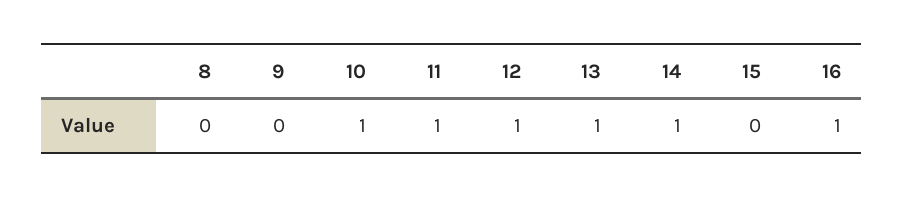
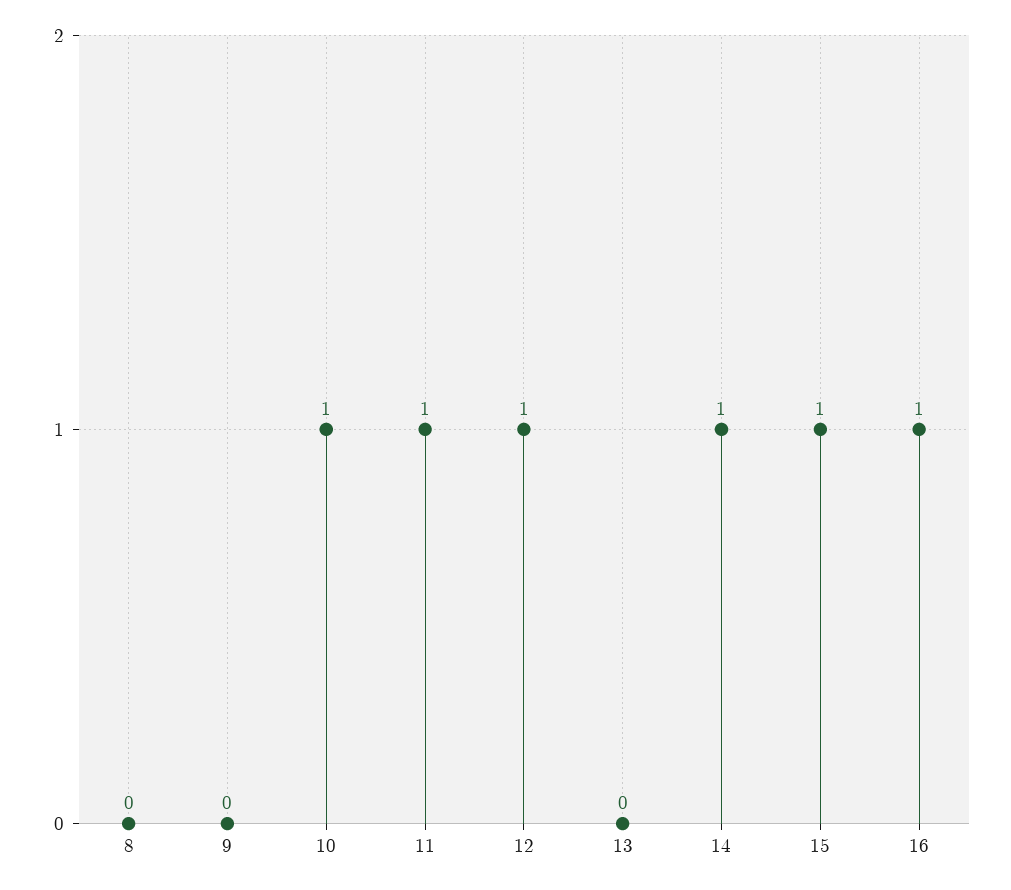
13: 1 -> 0
15: 0 -> 1

